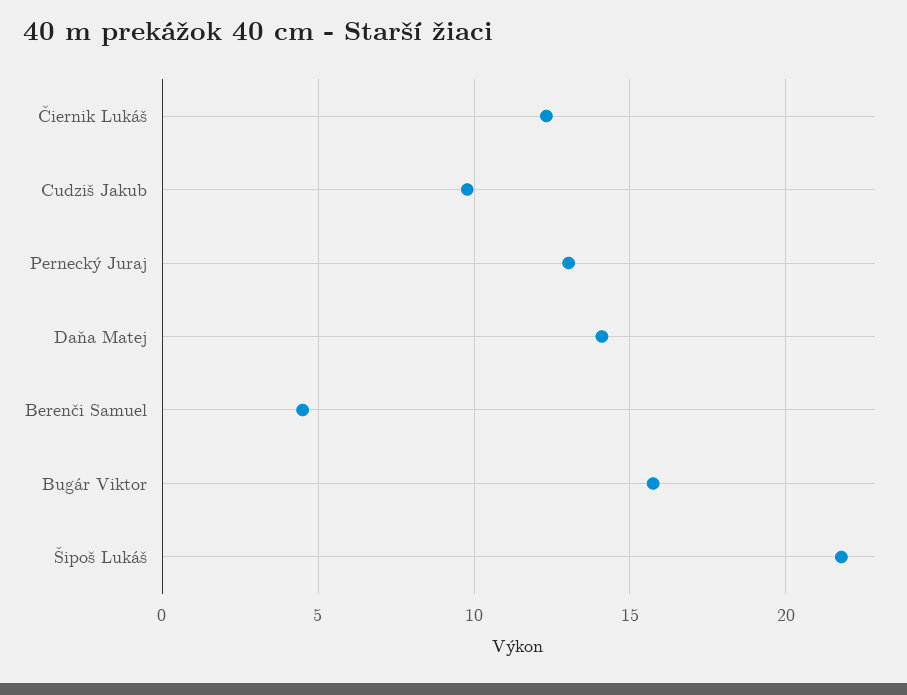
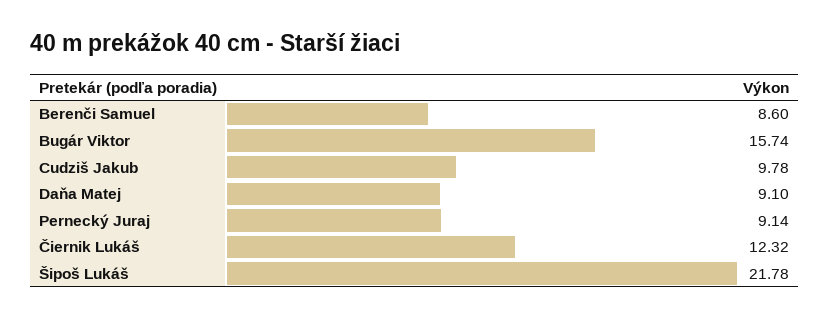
Pernecký Juraj: 13 -> 9.14
Daňa Matej: 14 -> 9.1
Berenči Samuel: 4.5 -> 8.6

